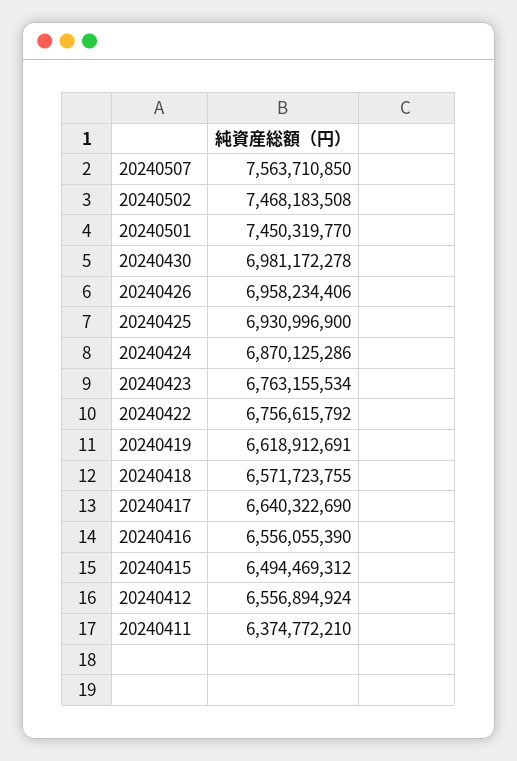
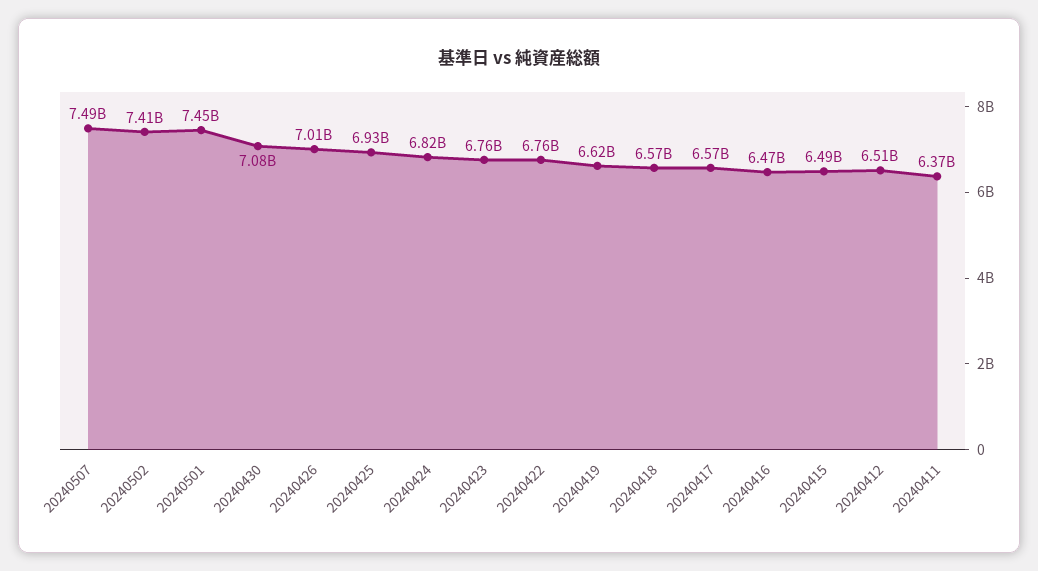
20240507: 7563710850 -> 7490000000
20240502: 7468183508 -> 7410000000
20240430: 6981172278 -> 7080000000
20240426: 6958234406 -> 7010000000
20240424: 6870125286 -> 6820000000
20240417: 6640322690 -> 6570000000
20240416: 6556055390 -> 6470000000
20240412: 6556894924 -> 6510000000

